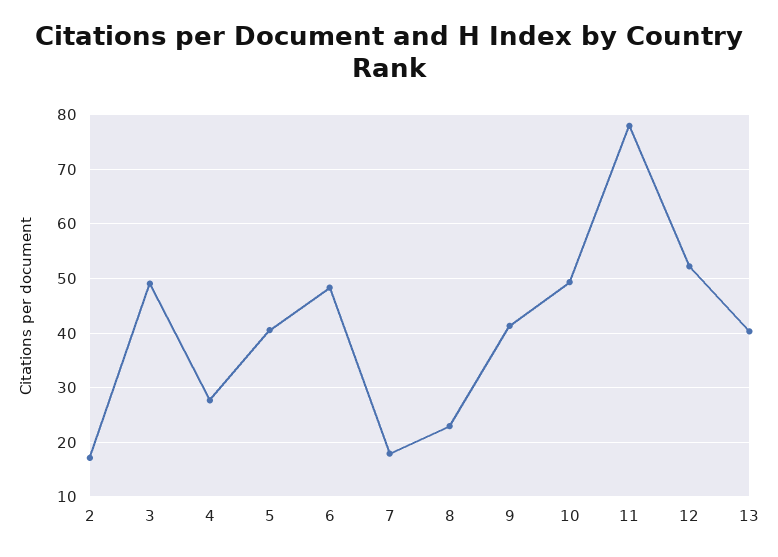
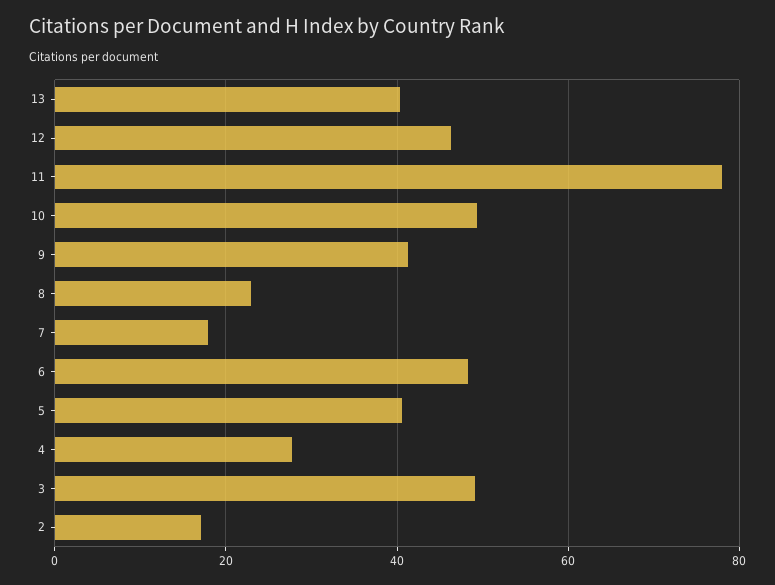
12: 52 -> 46

